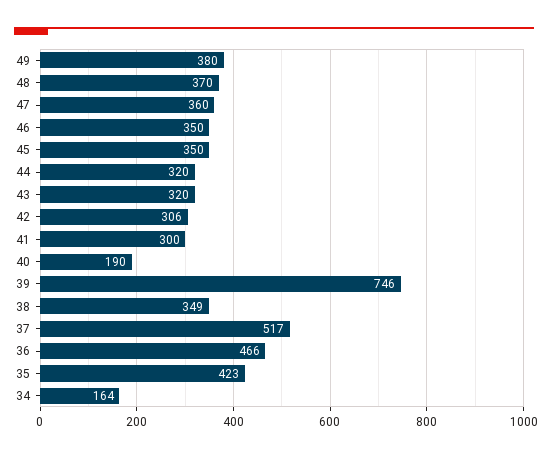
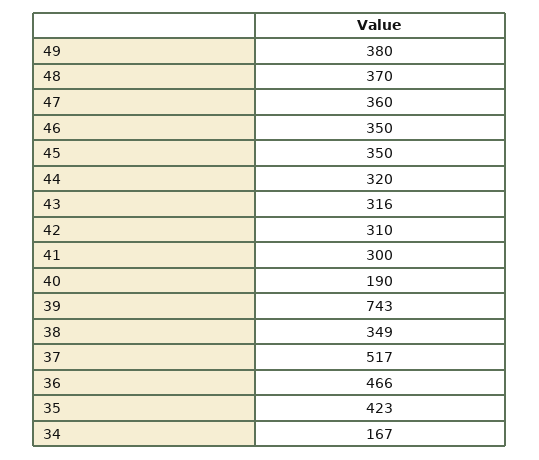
43: 320 -> 316
42: 306 -> 310
39: 746 -> 743
34: 164 -> 167

